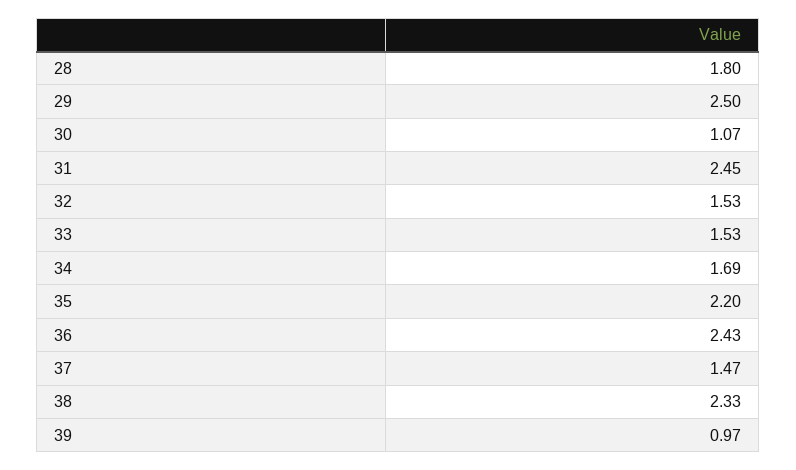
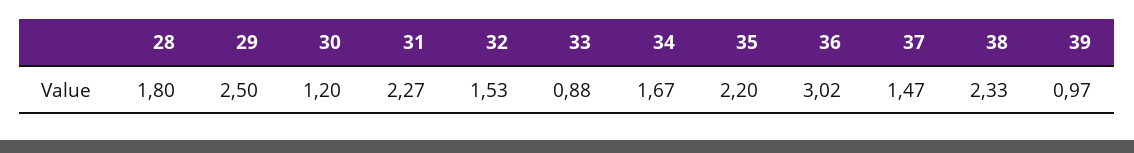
30: 1.07 -> 1.2
31: 2.45 -> 2.27
33: 1.53 -> 0.88
34: 1.69 -> 1.67
36: 2.43 -> 3.02

